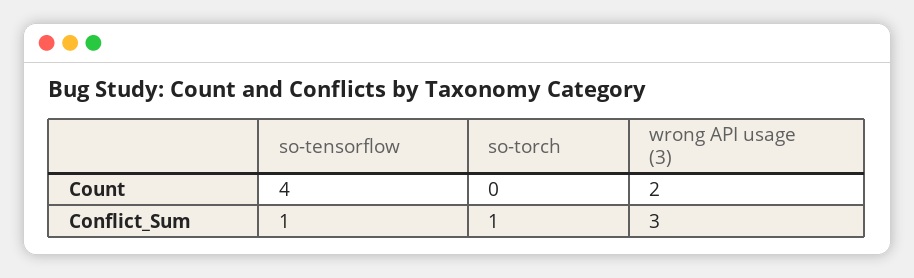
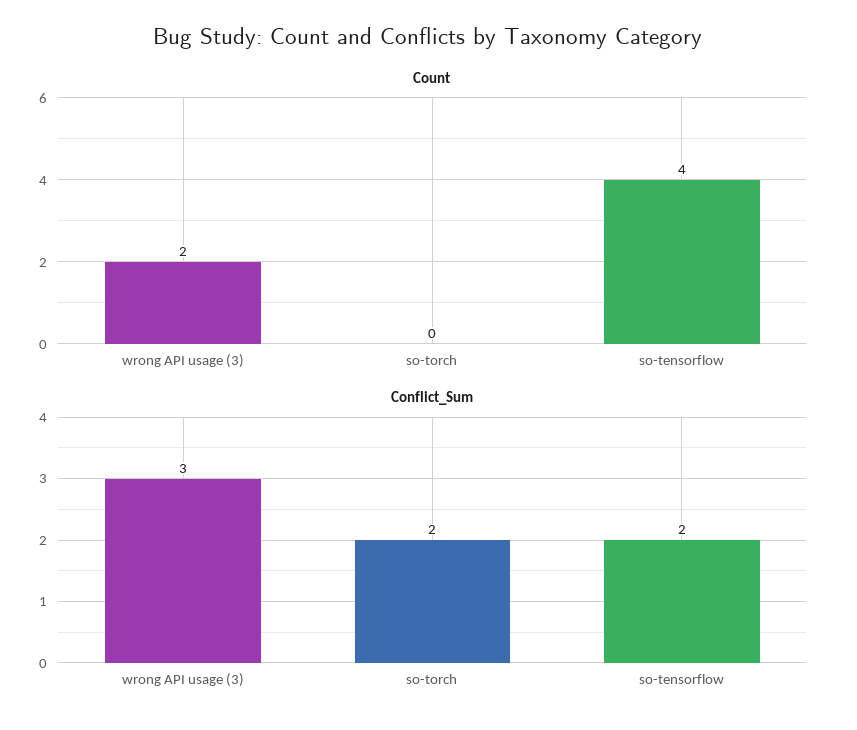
Conflict_Sum, so-tensorflow: 1 -> 2
Conflict_Sum, so-torch: 1 -> 2

